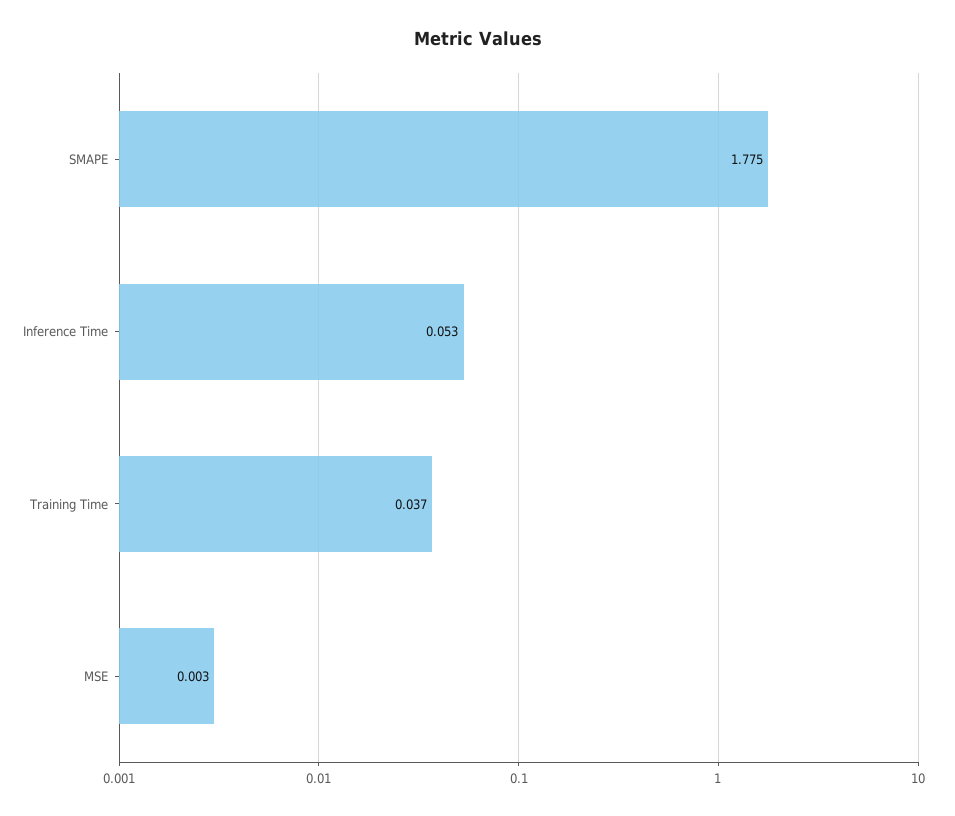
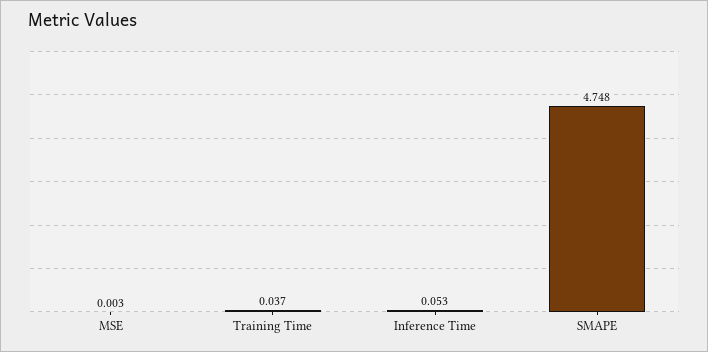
SMAPE: 1.775 -> 4.748

